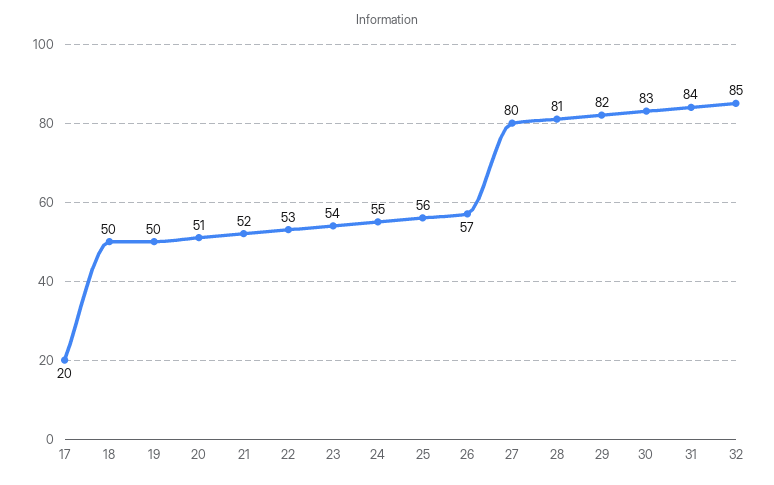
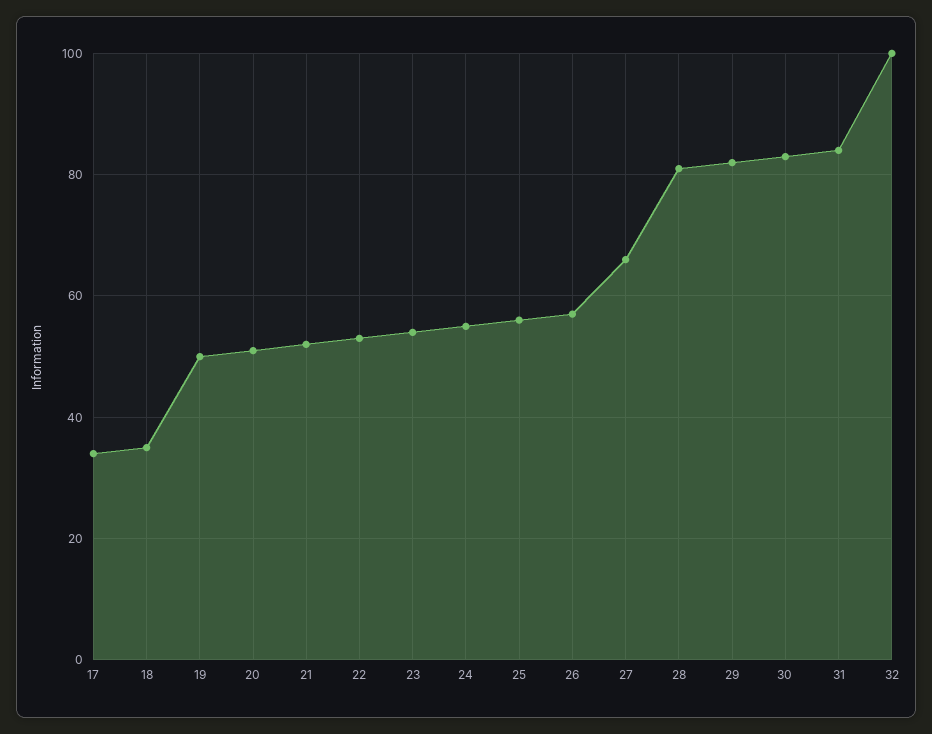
17: 20 -> 35
18: 50 -> 35
27: 80 -> 65
32: 85 -> 100

